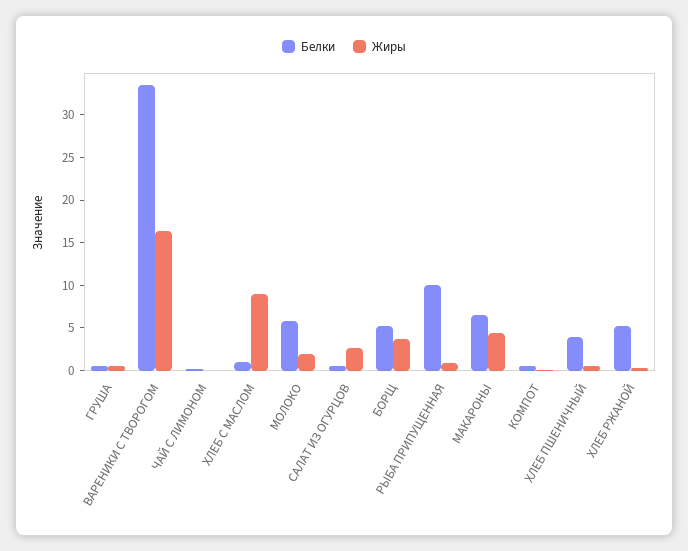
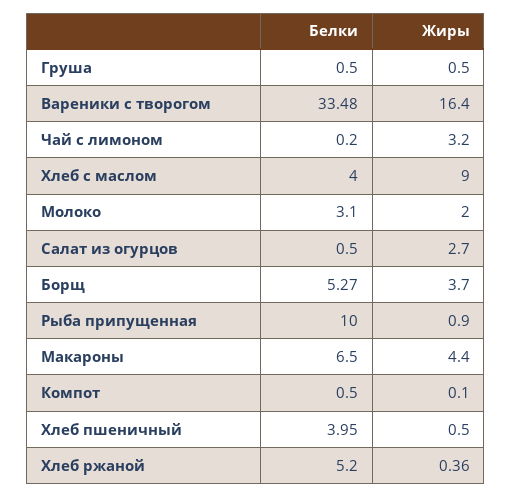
Жиры, ЧАЙ С ЛИМОНОМ: 0 -> 3.2
Белки, ХЛЕБ С МАСЛОМ: 1 -> 4
Белки, МОЛОКО: 6 -> 3.1

